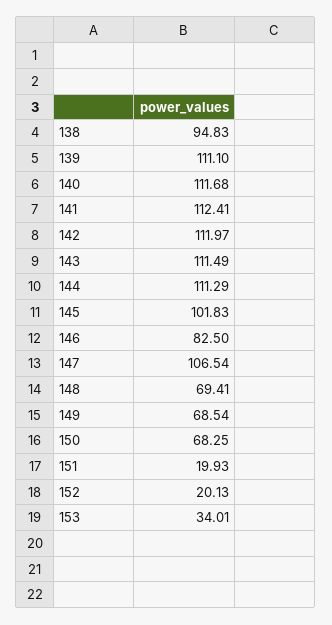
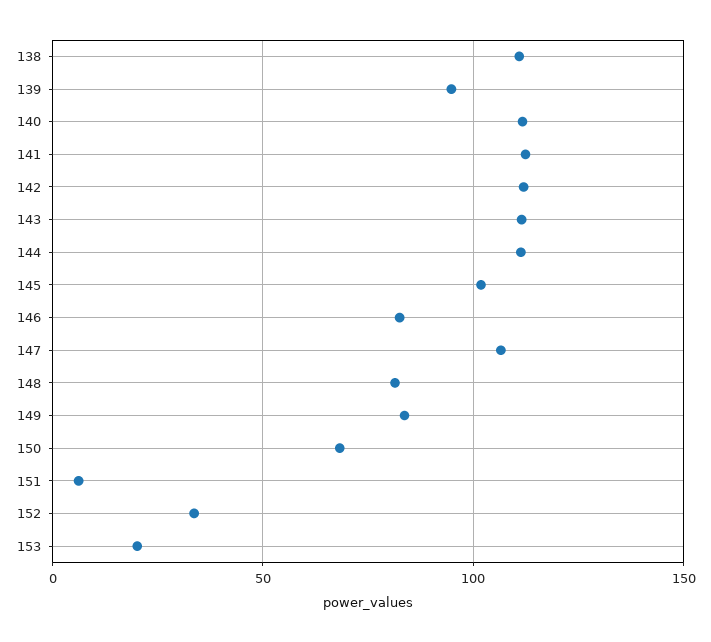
138: 94.83 -> 110
139: 111.1 -> 95
148: 69.41 -> 80
149: 68.54 -> 85
151: 19.93 -> 5
152: 20.13 -> 35
153: 34.01 -> 20

